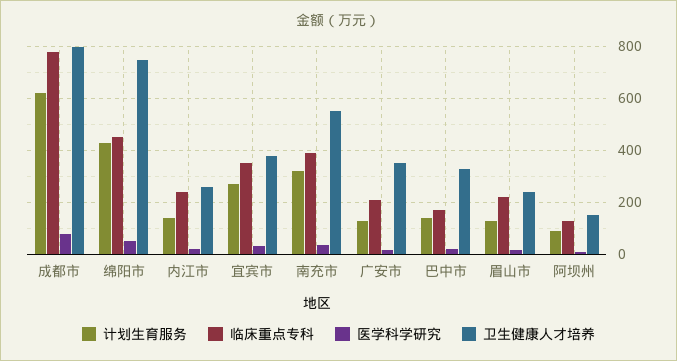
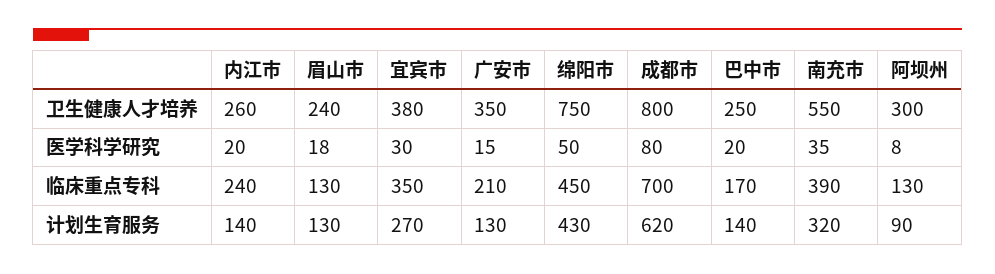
临床重点专科, 成都市: 775 -> 700
卫生健康人才培养, 巴中市: 325 -> 250
临床重点专科, 眉山市: 225 -> 130
卫生健康人才培养, 阿坝州: 150 -> 300

